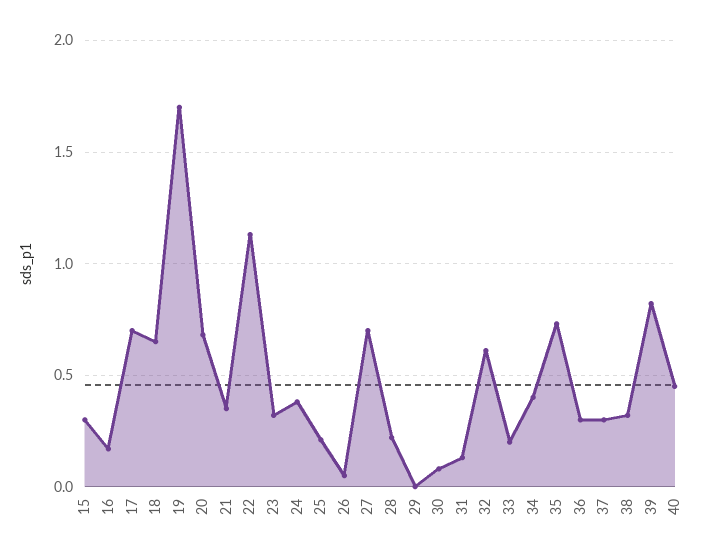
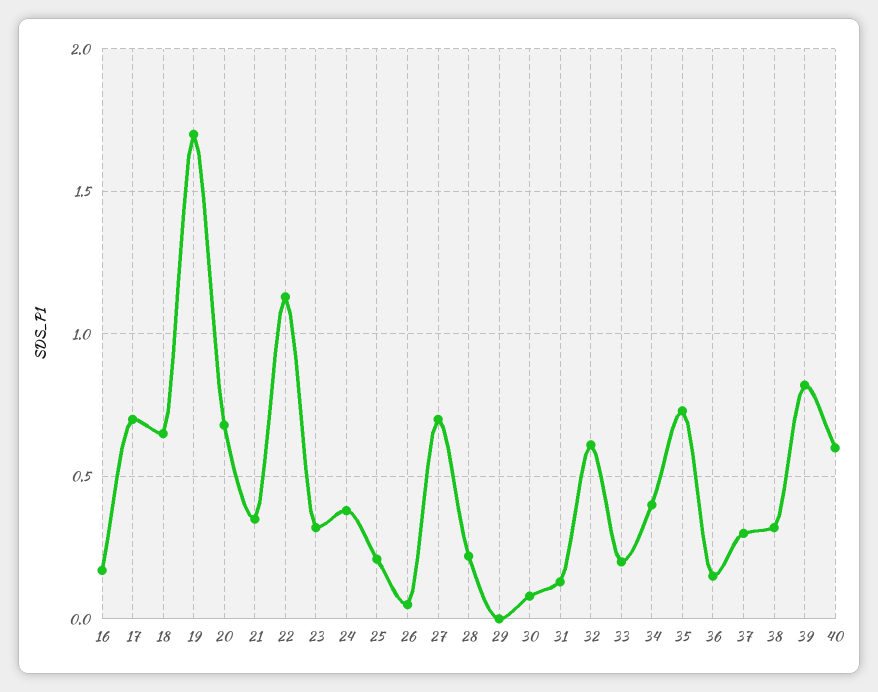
15: 0.3 -> none
36: 0.3 -> 0.15
40: 0.45 -> 0.6

